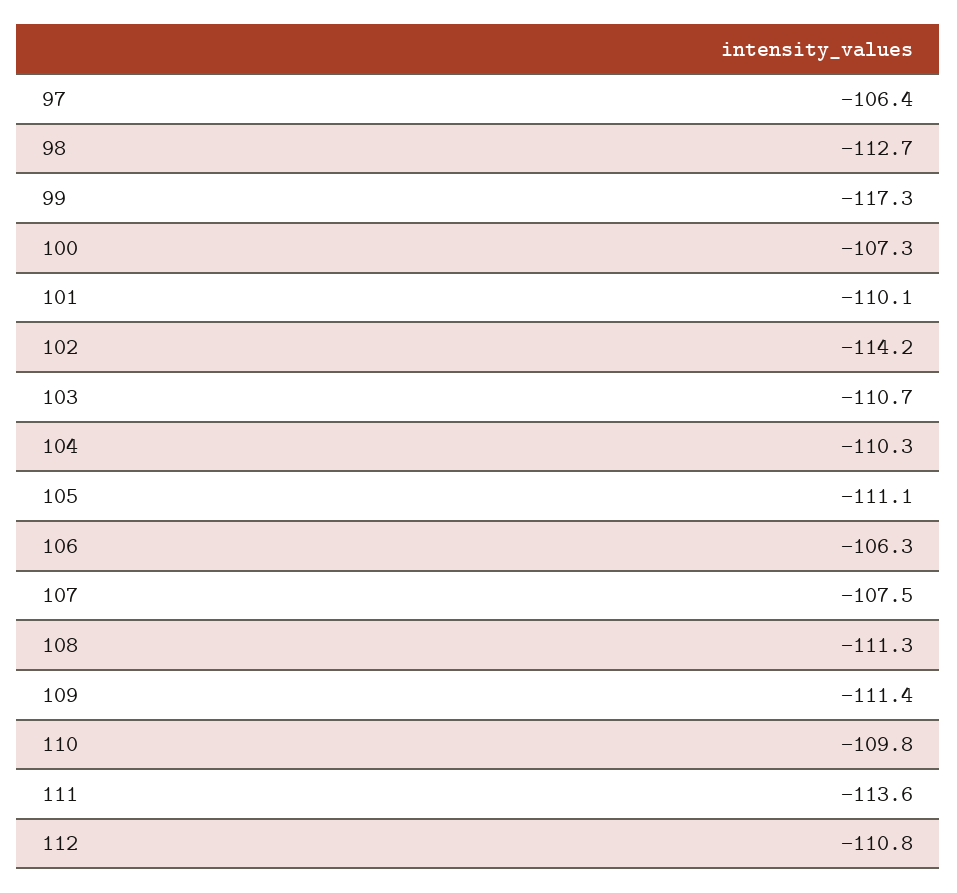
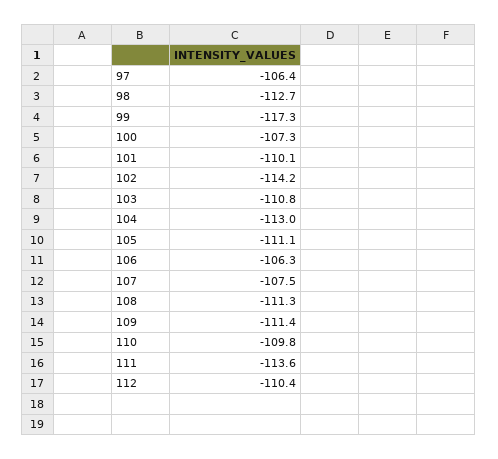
103: -110.7 -> -110.8
104: -110.3 -> -113
112: -110.8 -> -110.4

